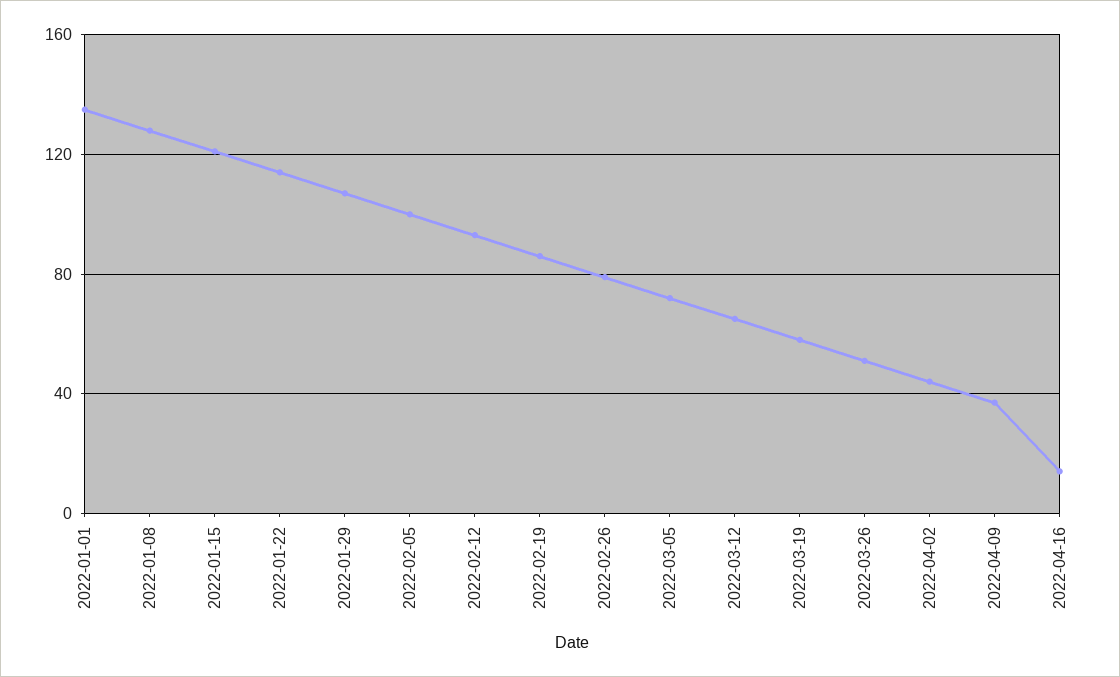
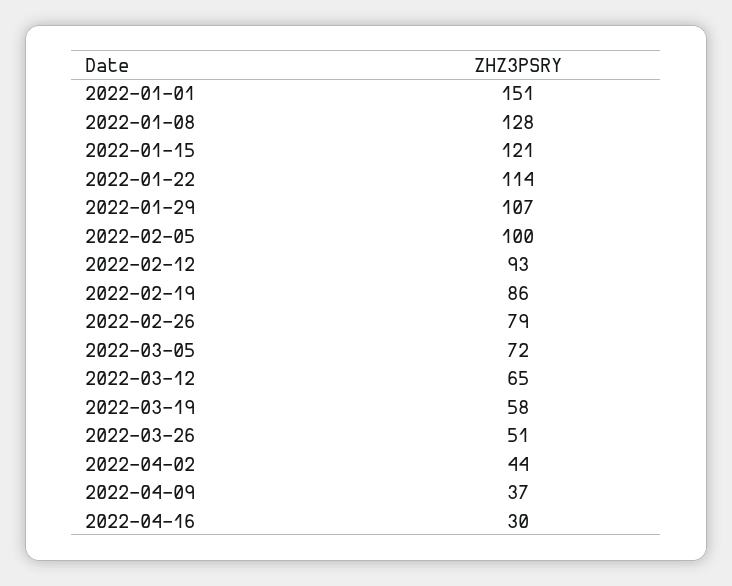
2022-01-01: 135 -> 151
2022-04-16: 15 -> 30

